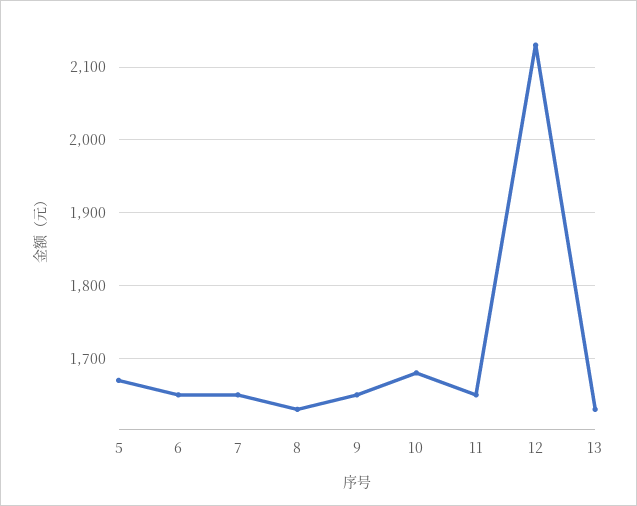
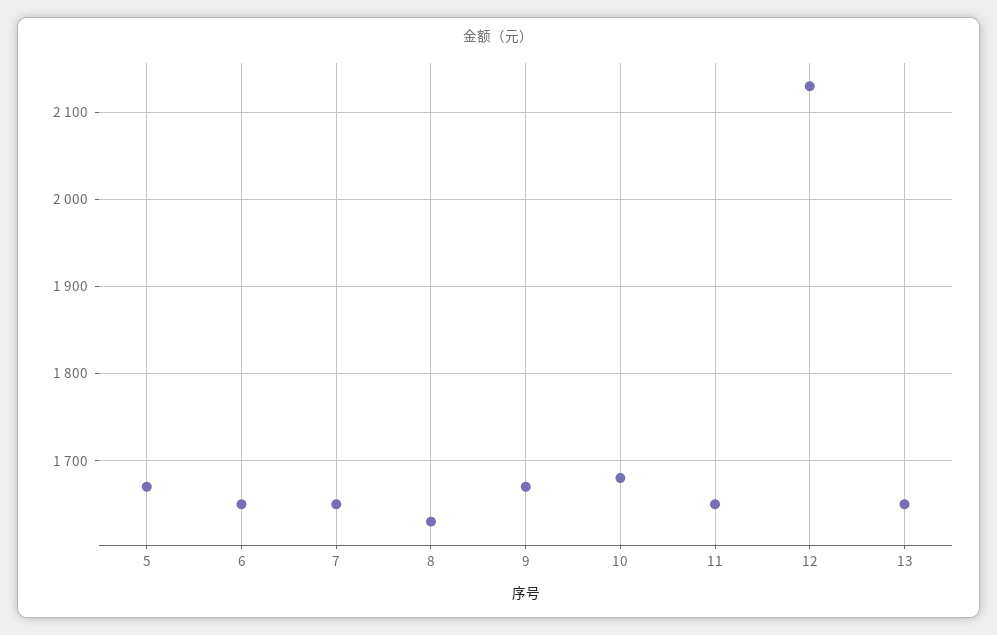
9: 1650 -> 1670
13: 1630 -> 1650

